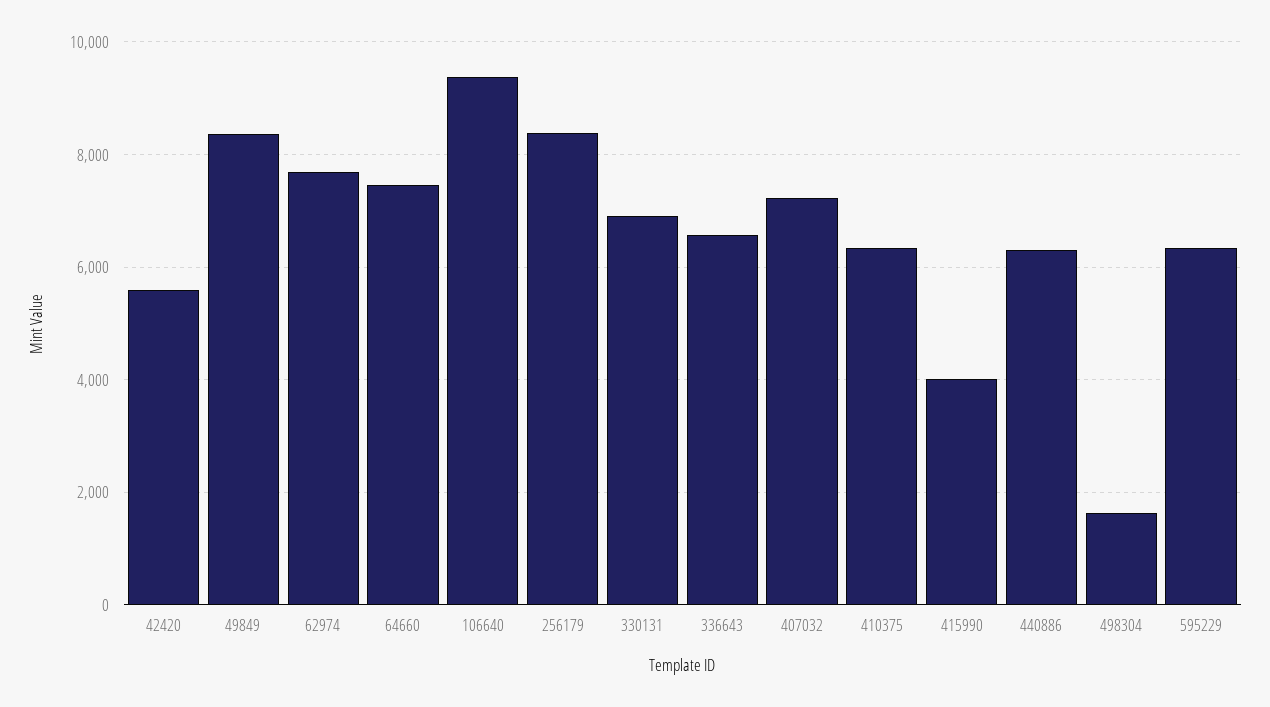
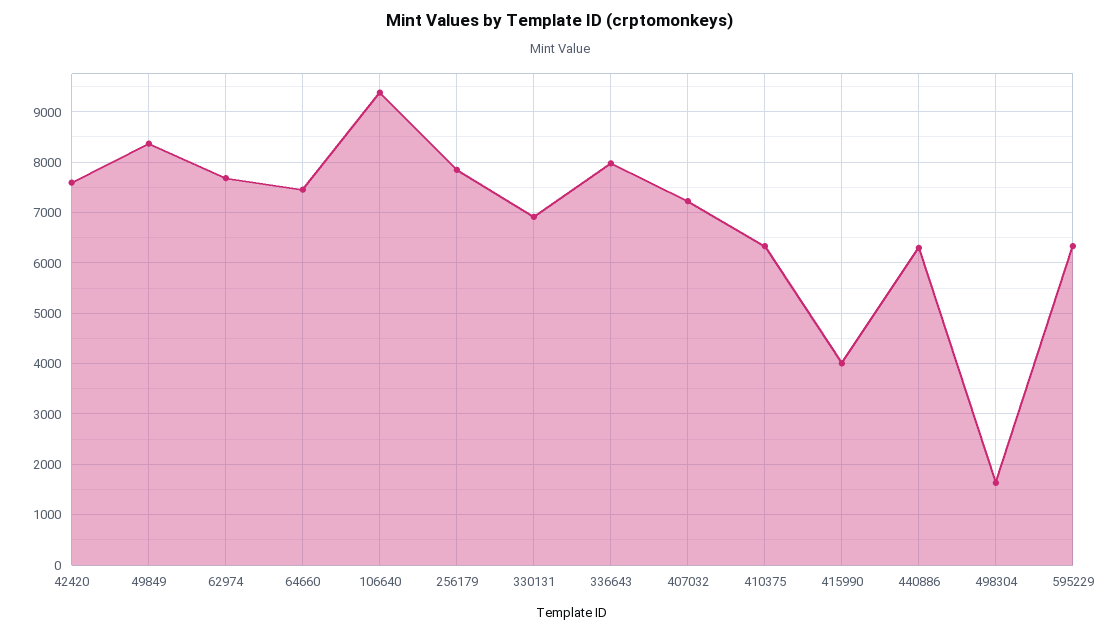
42420: 5600 -> 7600
256179: 8400 -> 7800
336643: 6600 -> 8000

